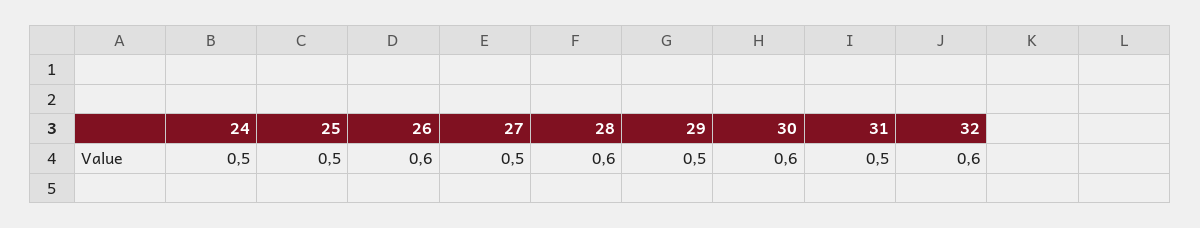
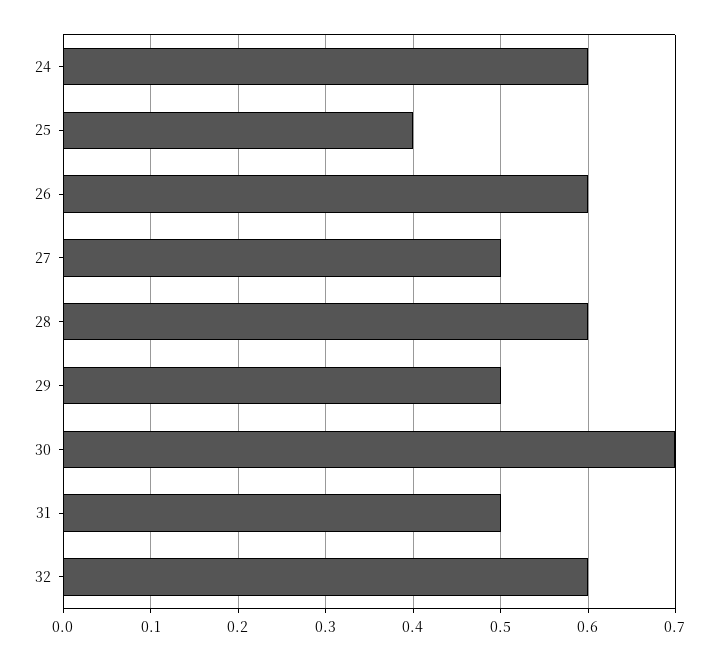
24: 0.5 -> 0.6
25: 0.5 -> 0.4
30: 0.6 -> 0.7

